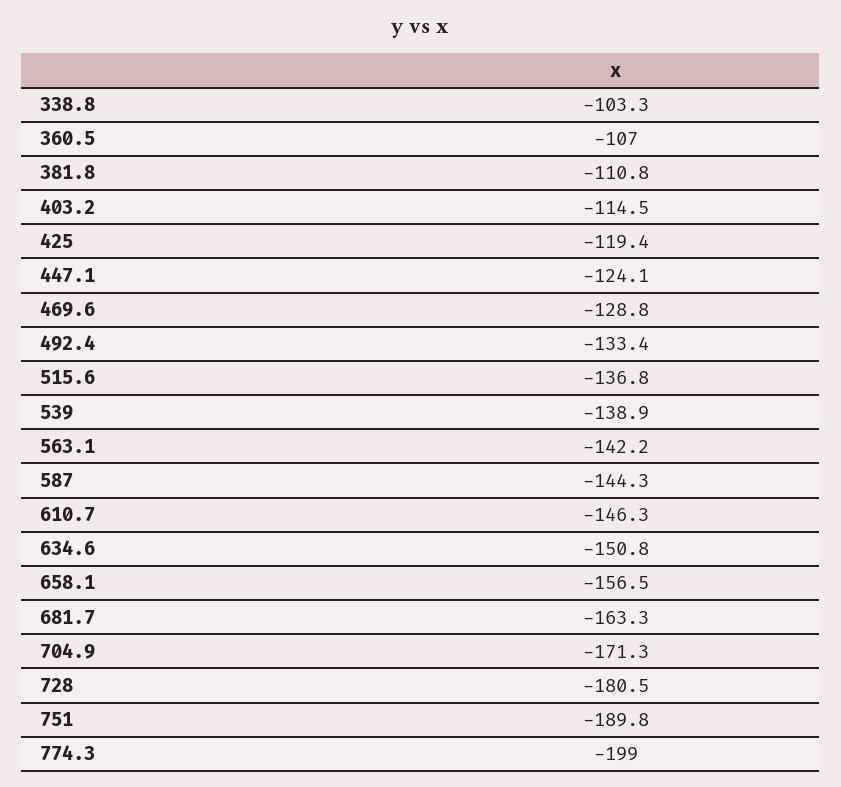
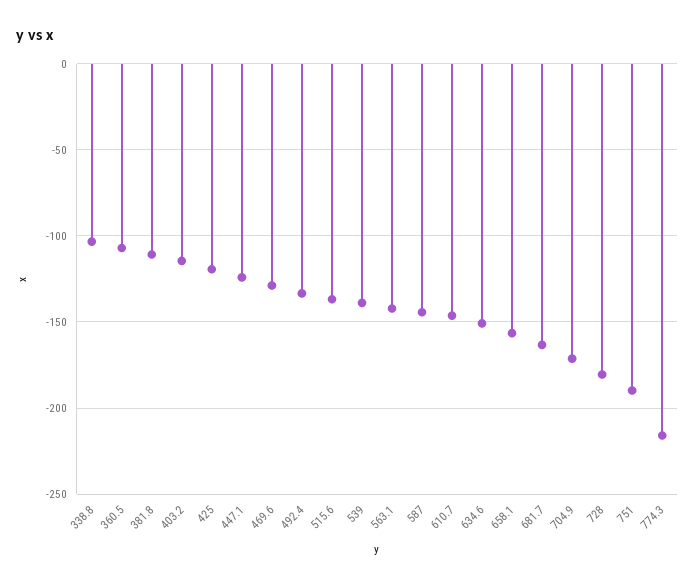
774.3: -199 -> -215

